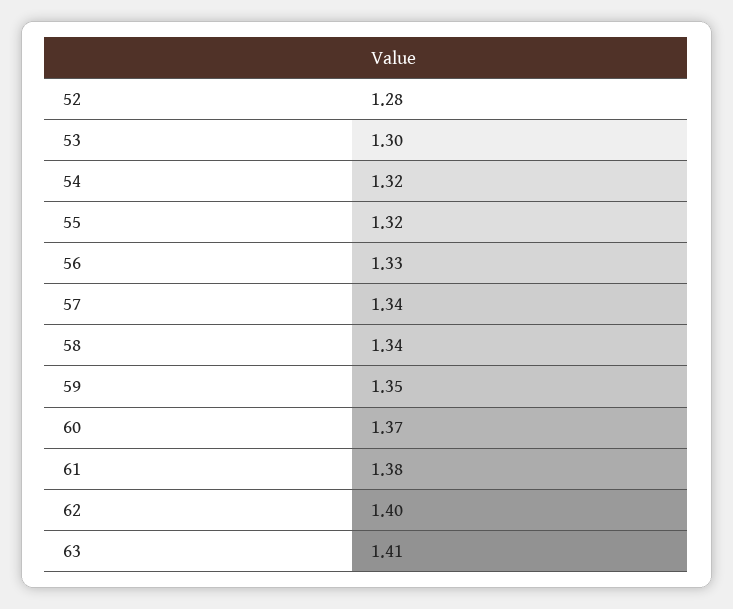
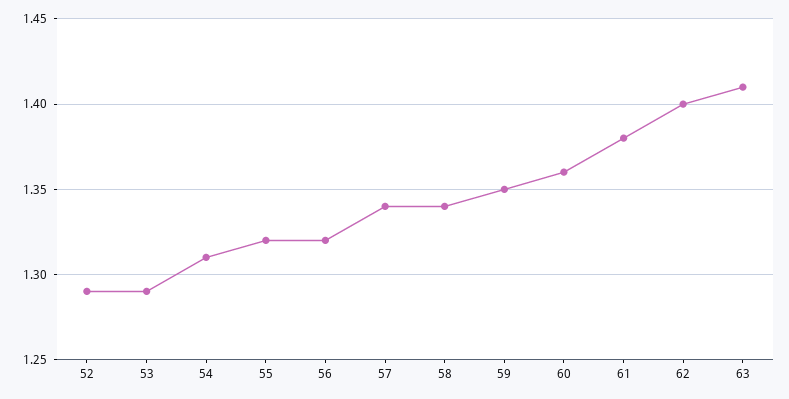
52: 1.28 -> 1.29
53: 1.3 -> 1.29
54: 1.32 -> 1.31
56: 1.33 -> 1.32
60: 1.37 -> 1.36

